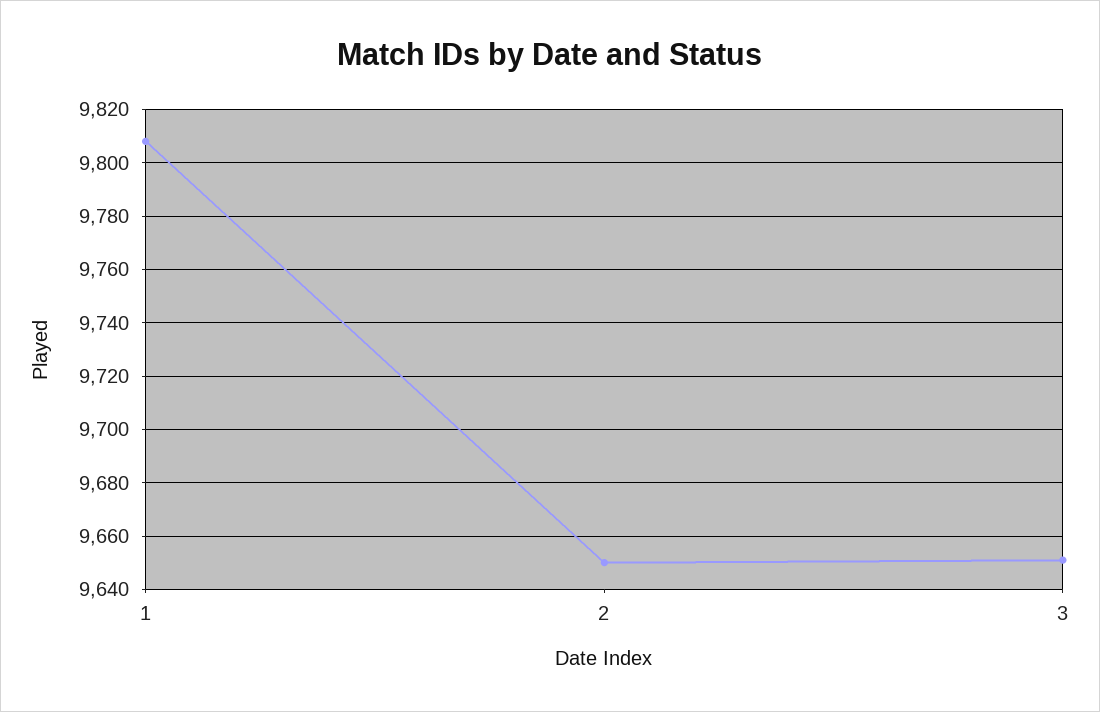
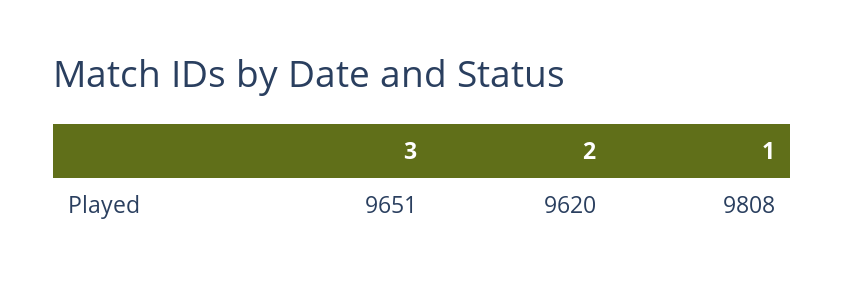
2: 9650 -> 9620

